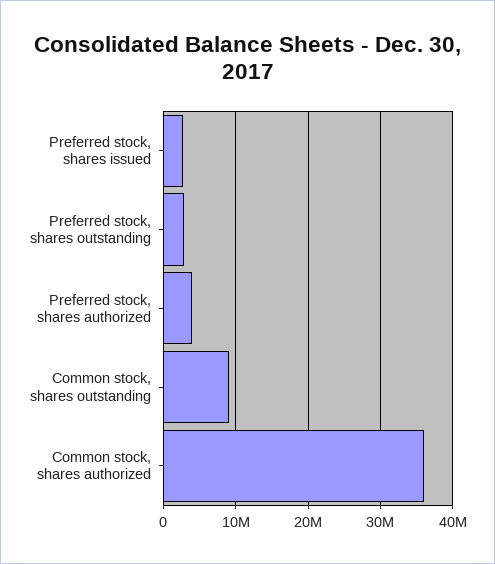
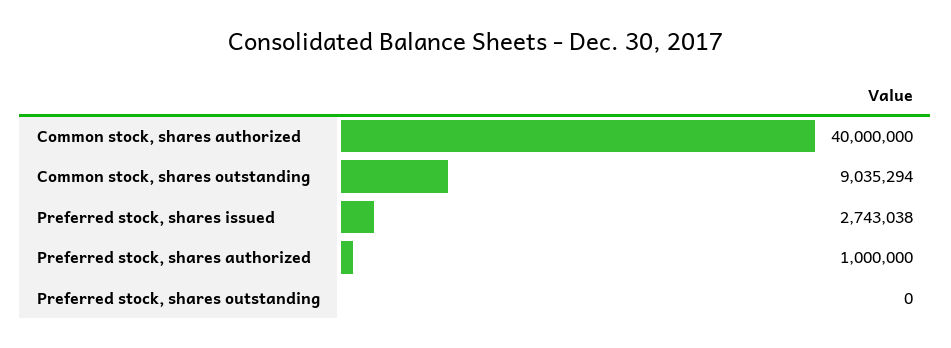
Preferred stock, shares outstanding: 3000000 -> 0
Preferred stock, shares authorized: 4000000 -> 1000000
Common stock, shares authorized: 36000000 -> 40000000

